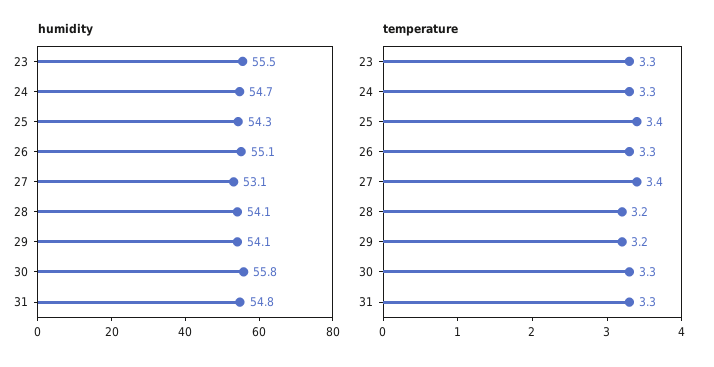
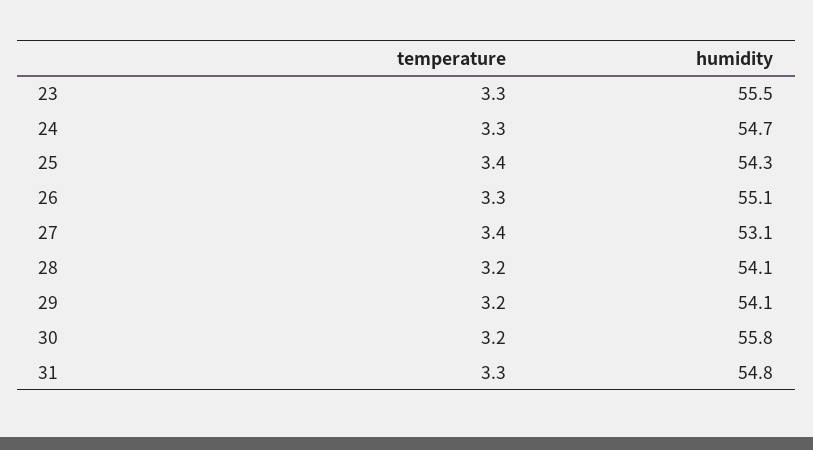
temperature, 30: 3.3 -> 3.2

